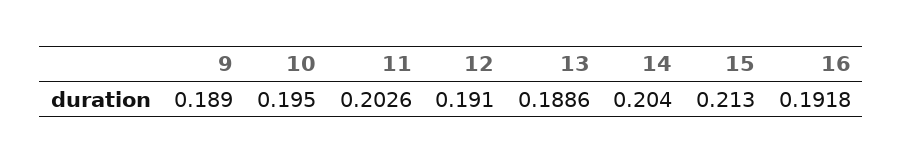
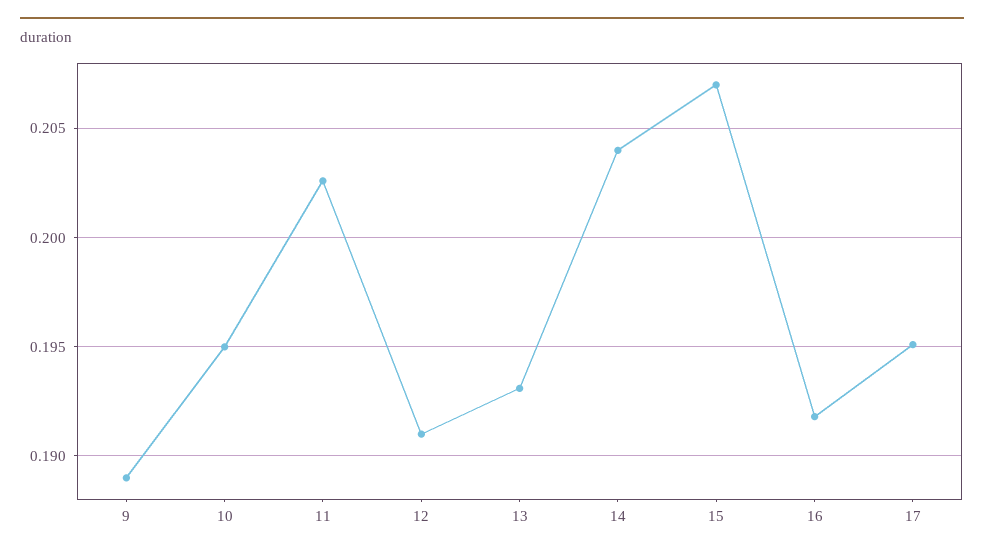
13: 0.1886 -> 0.193
15: 0.213 -> 0.207
17: none -> 0.195

